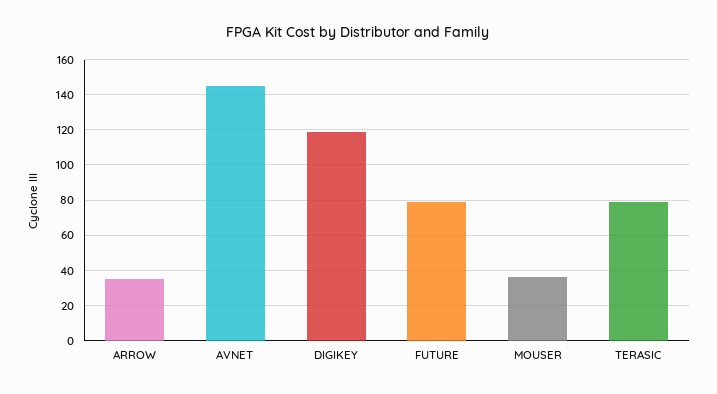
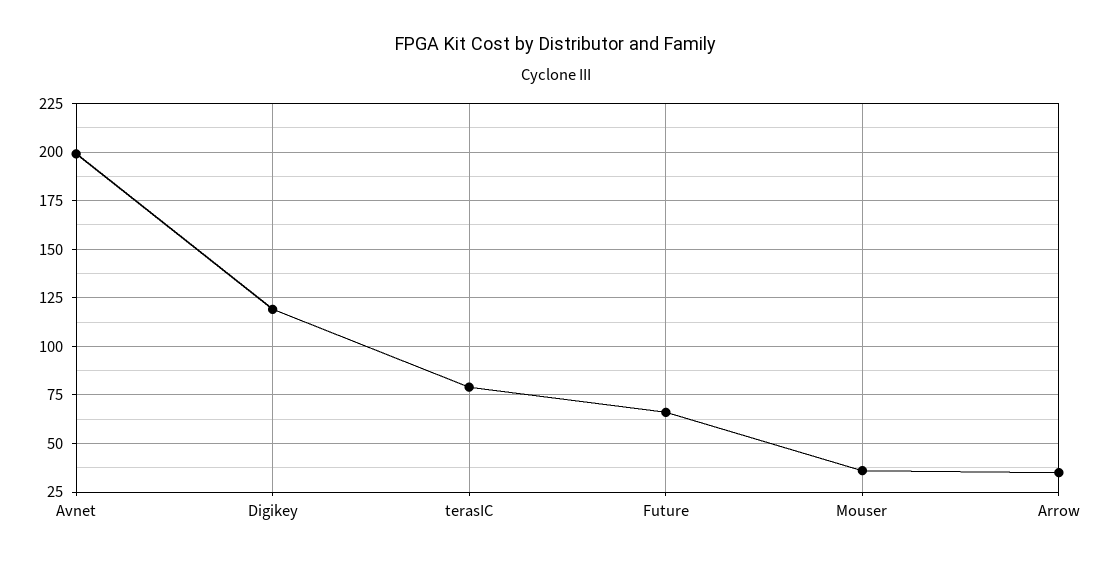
AVNET: 145 -> 200
FUTURE: 80 -> 65

